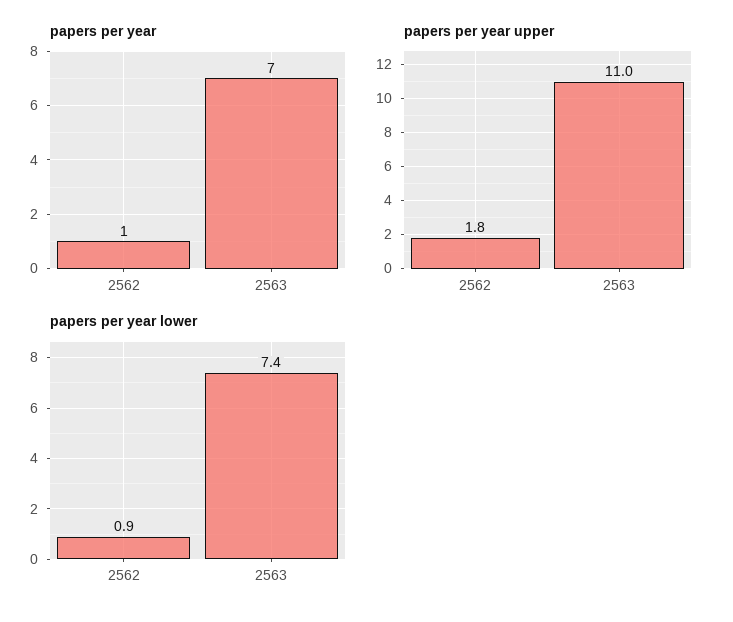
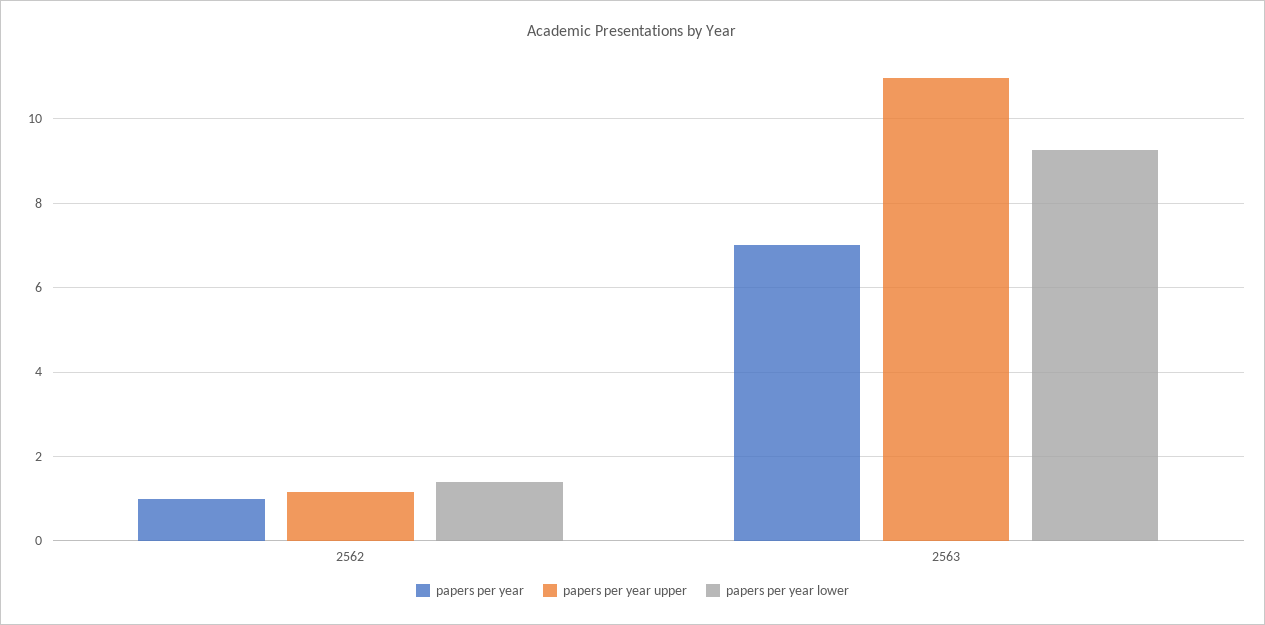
papers per year upper, 2562: 1.8 -> 1.2
papers per year lower, 2562: 0.9 -> 1.4
papers per year lower, 2563: 7.4 -> 9.2

